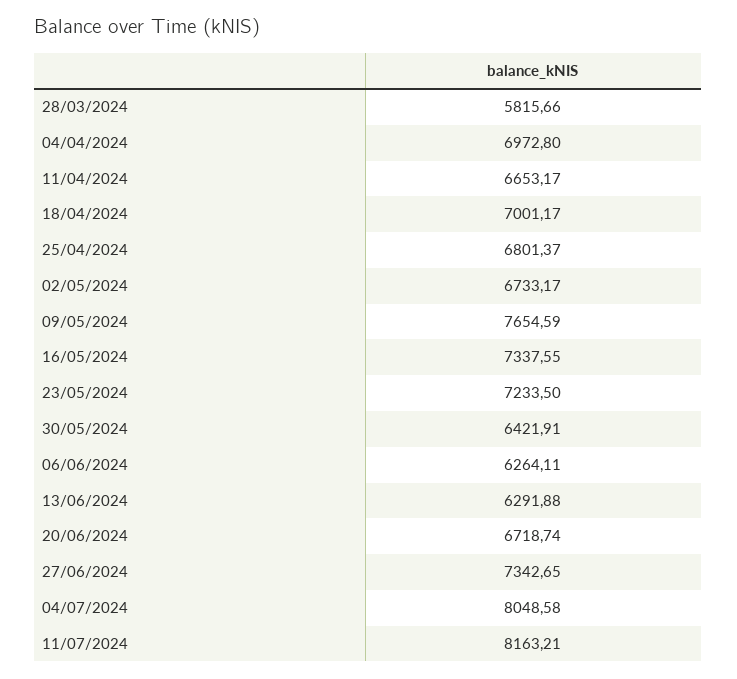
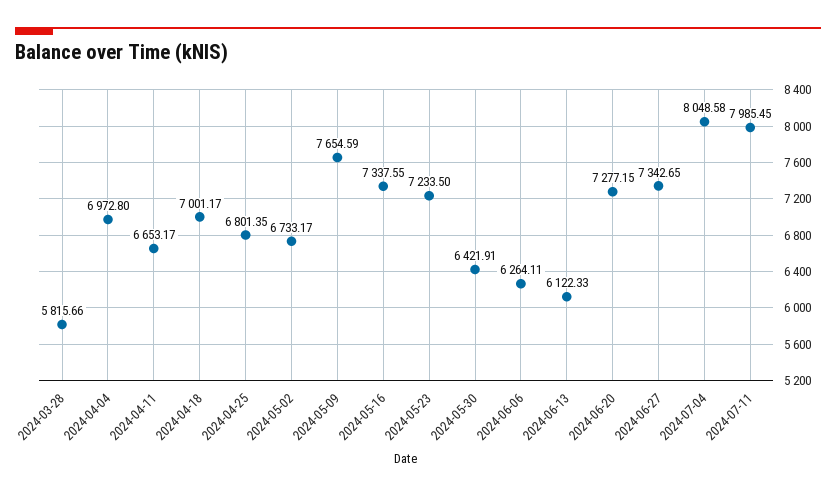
25/04/2024: 6801.37 -> 6801.35
13/06/2024: 6291.88 -> 6122.33
20/06/2024: 6718.74 -> 7277.15
11/07/2024: 8163.21 -> 7985.45

